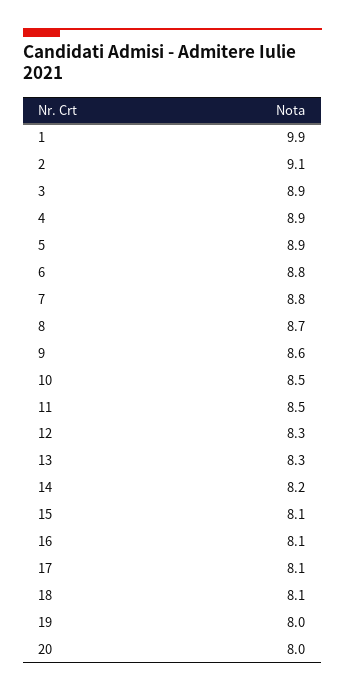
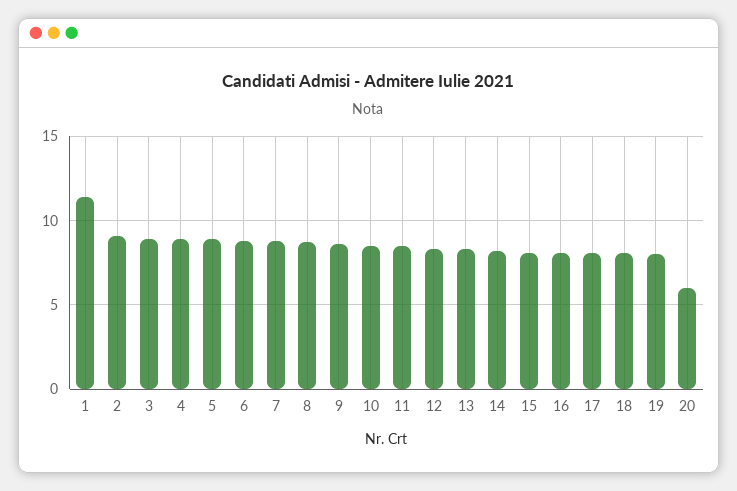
1: 9.9 -> 11.5
20: 8 -> 6

